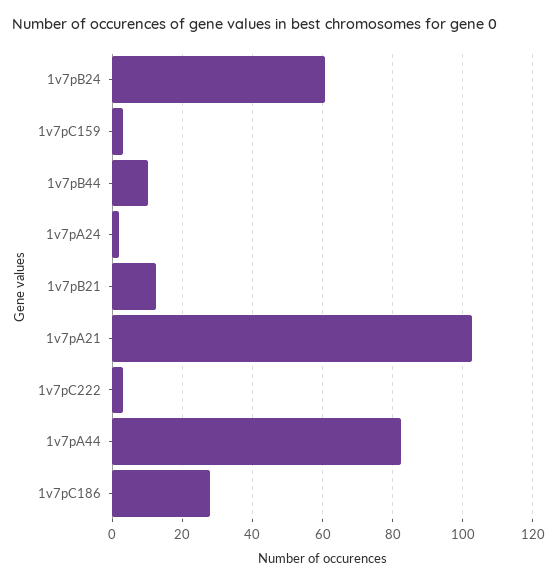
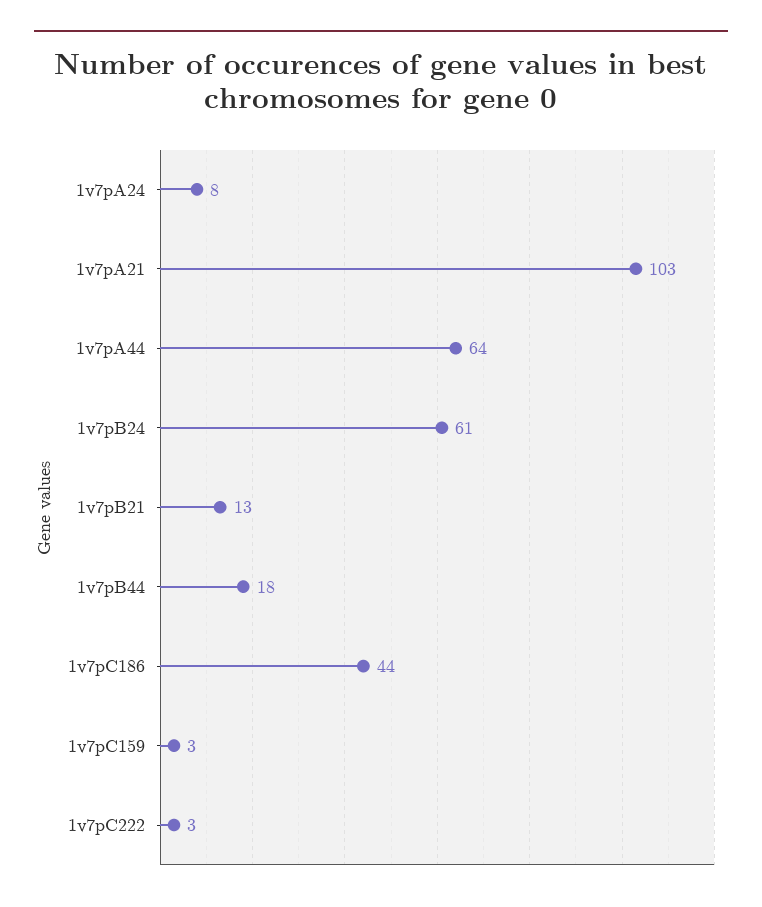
1v7pB44: 10 -> 18
1v7pA24: 2 -> 8
1v7pA44: 82 -> 64
1v7pC186: 28 -> 44

